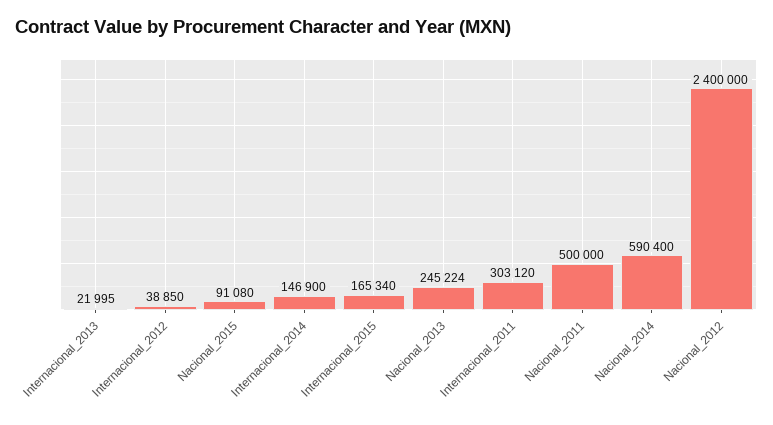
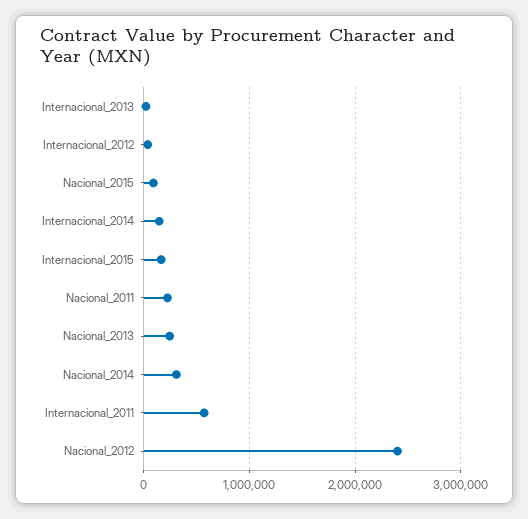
Internacional_2011: 303120 -> 600000
Nacional_2011: 500000 -> 200000
Nacional_2014: 590400 -> 300000

